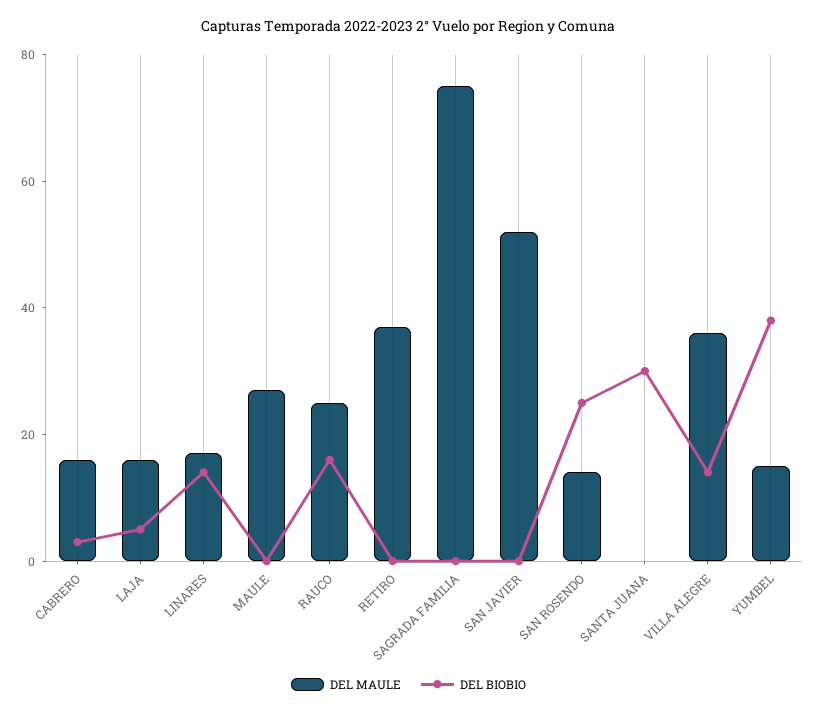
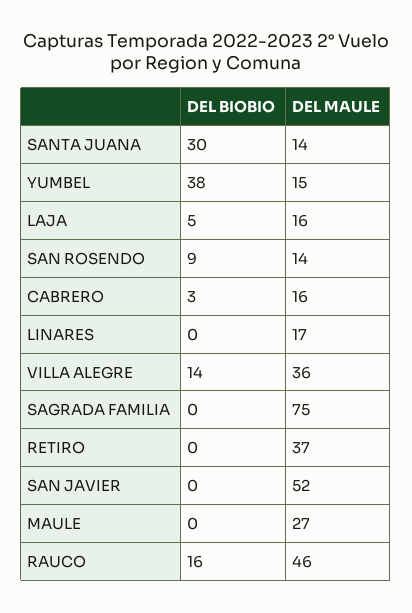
DEL BIOBIO, LINARES: 15 -> 0
DEL MAULE, RAUCO: 25 -> 46
DEL BIOBIO, SAN ROSENDO: 25 -> 9
DEL MAULE, SANTA JUANA: 0 -> 14

